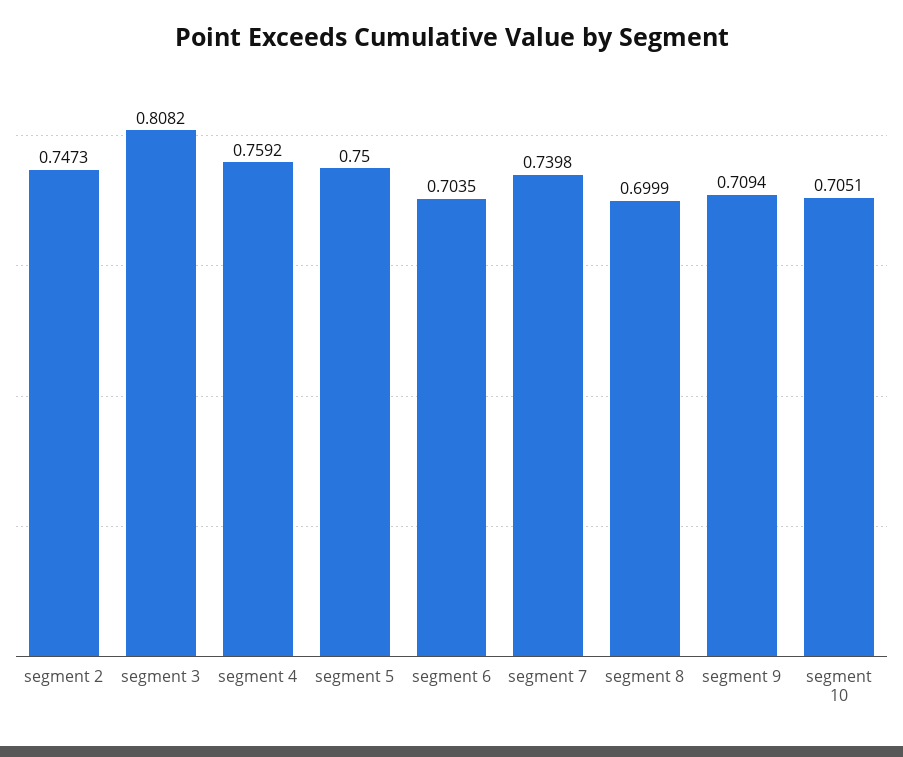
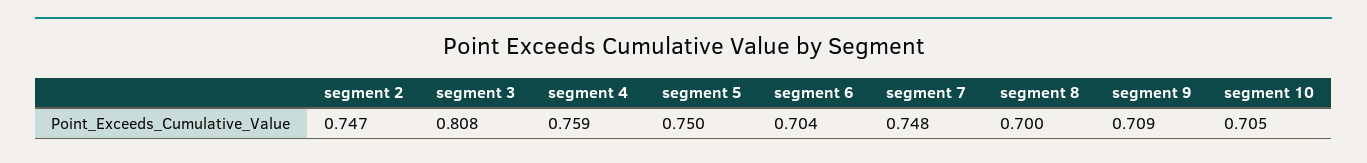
segment 7: 0.7398 -> 0.748

